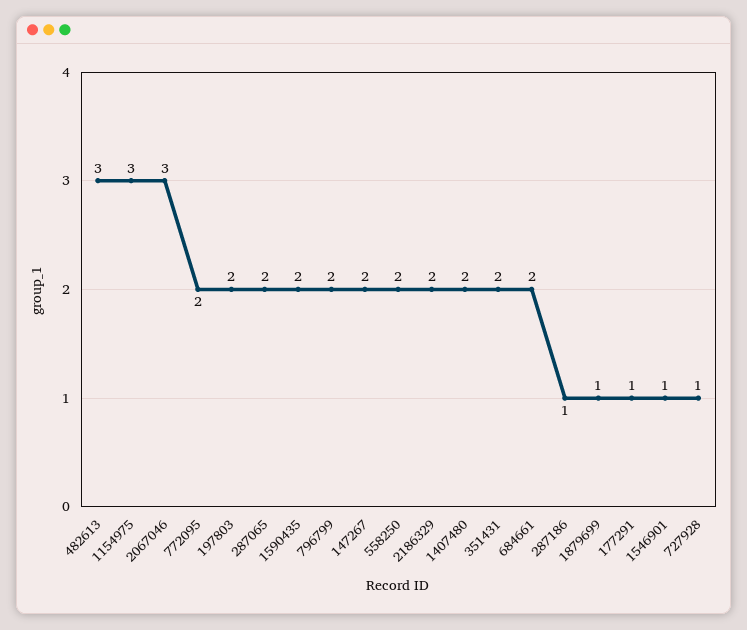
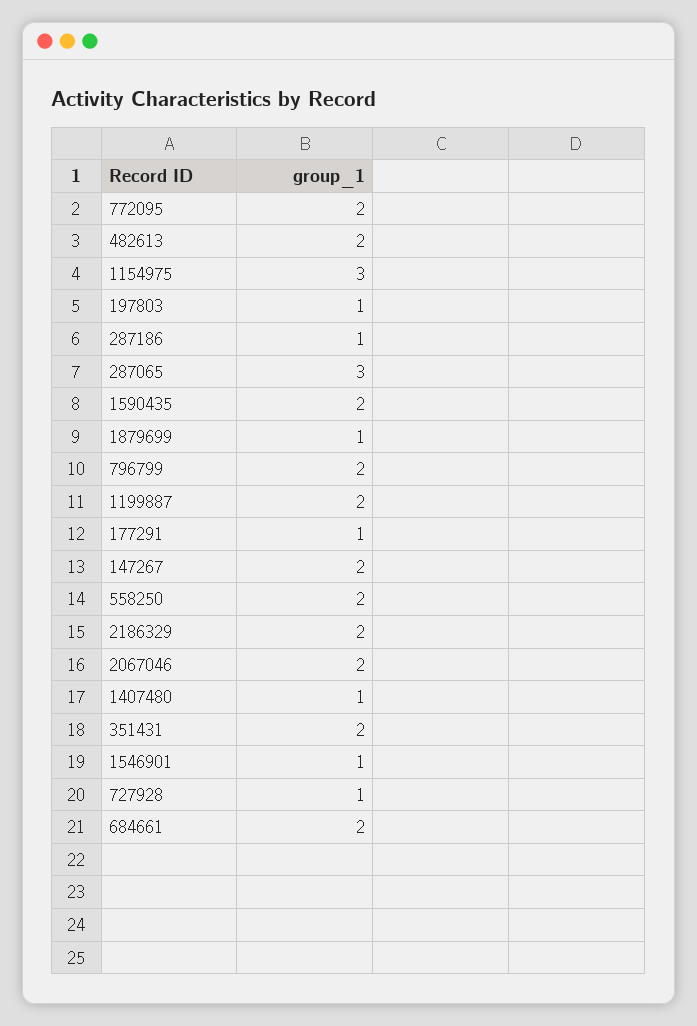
482613: 3 -> 2
2067046: 3 -> 2
197803: 2 -> 1
287065: 2 -> 3
1407480: 2 -> 1
1199887: none -> 2

